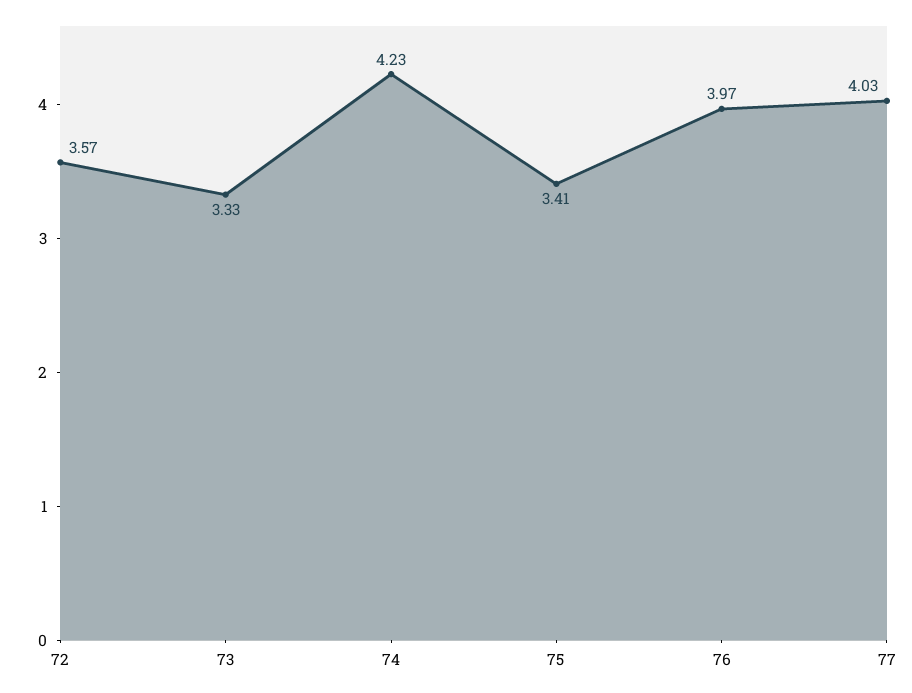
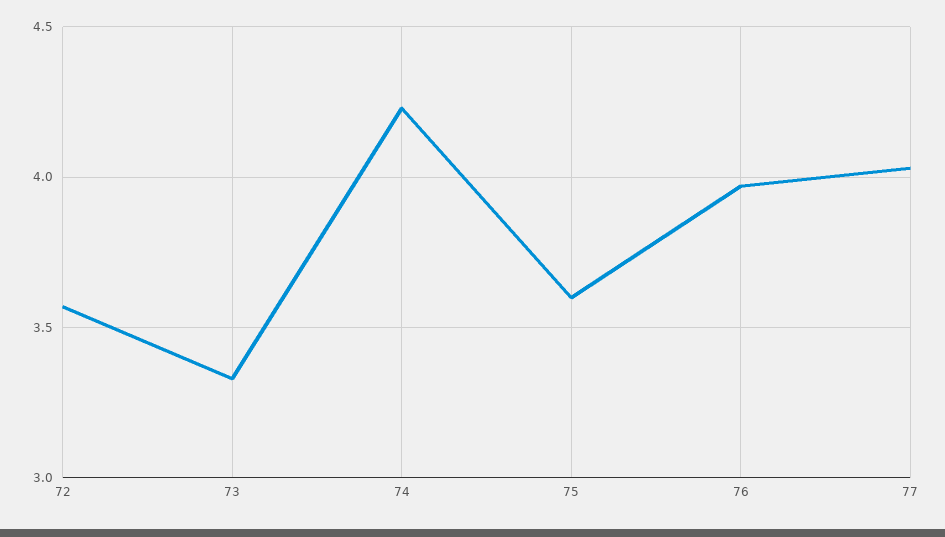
75: 3.41 -> 3.6

